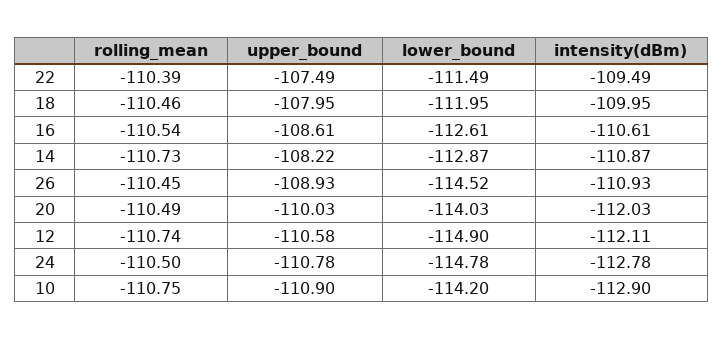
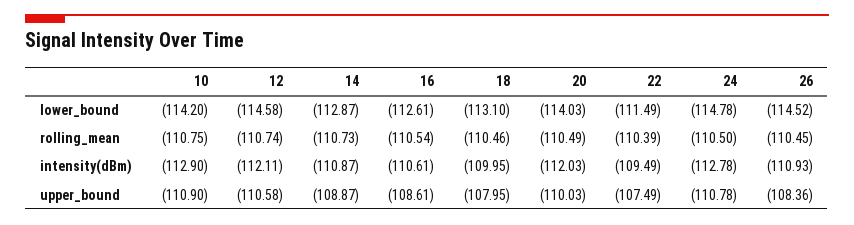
lower_bound, 18: -111.95 -> -113.1
upper_bound, 14: -108.22 -> -108.87
upper_bound, 26: -108.93 -> -108.36
lower_bound, 12: -114.9 -> -114.58

